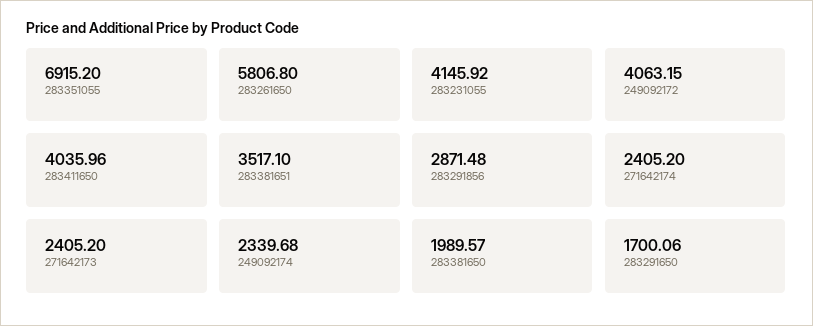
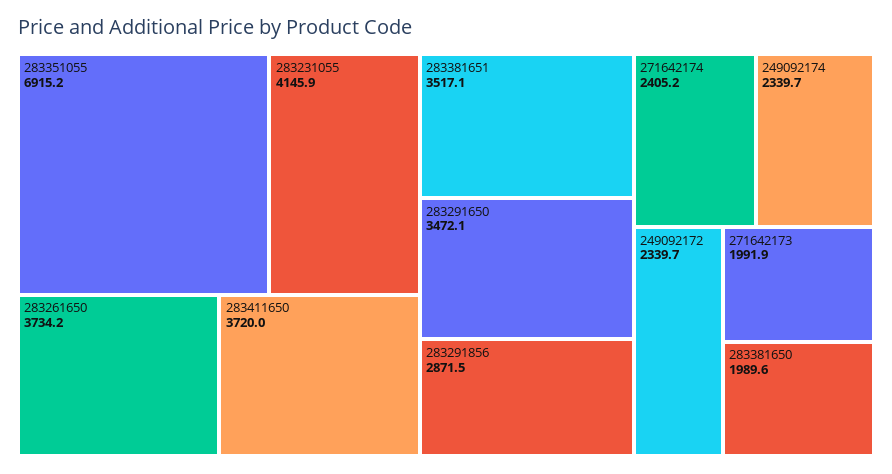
283261650: 5806.8 -> 3734.2
249092172: 4063.15 -> 2339.7
283411650: 4035.96 -> 3720
271642173: 2405.2 -> 1991.9
283291650: 1700.06 -> 3472.1

